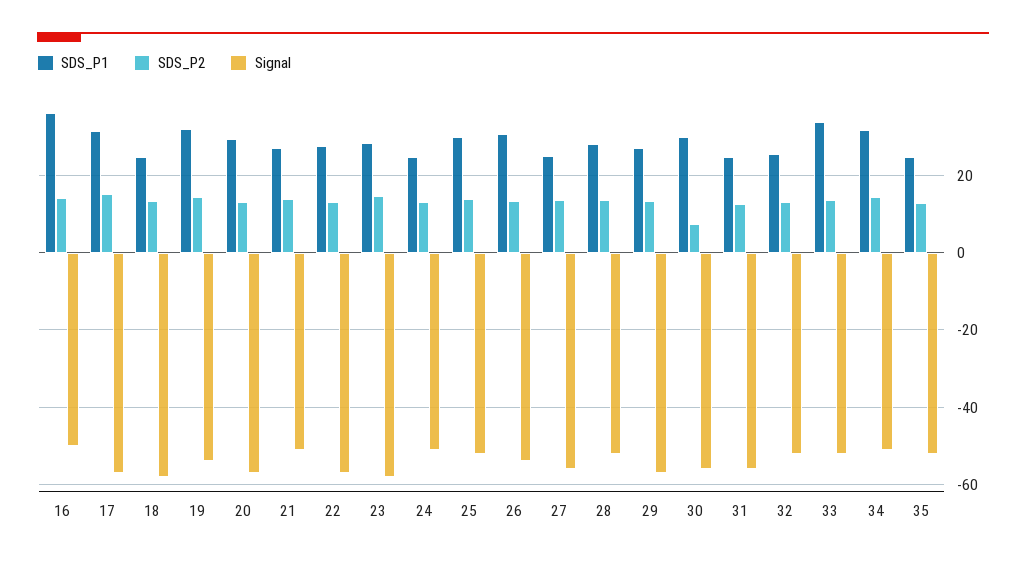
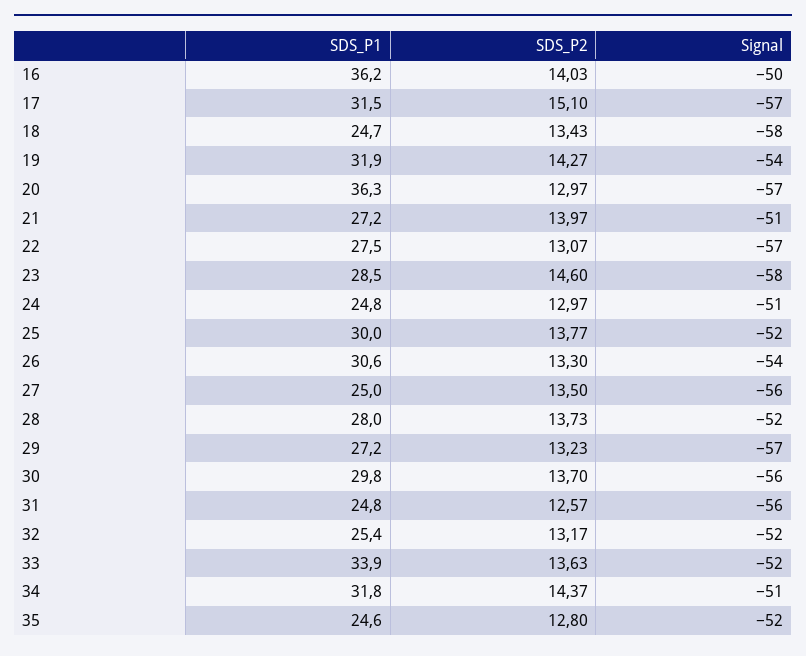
SDS_P1, 20: 30 -> 36.3
SDS_P2, 30: 8 -> 13.7

